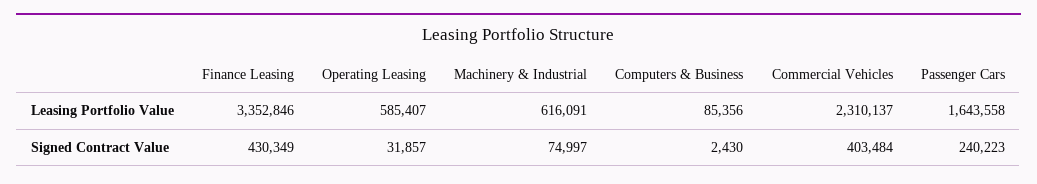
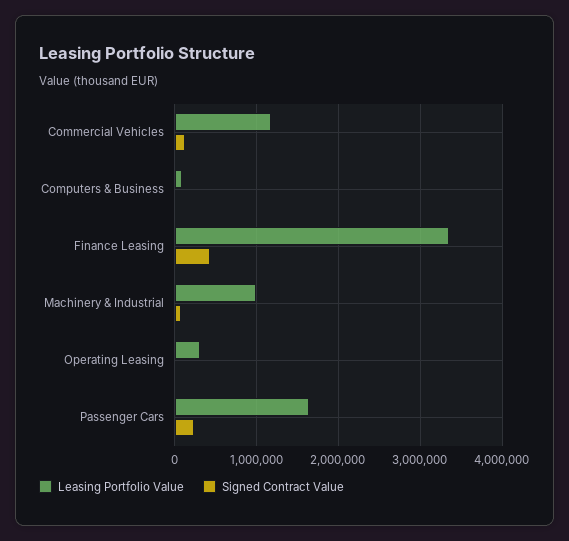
Leasing Portfolio Value, Operating Leasing: 585407 -> 300000
Leasing Portfolio Value, Machinery & Industrial: 616091 -> 1000000
Leasing Portfolio Value, Commercial Vehicles: 2310137 -> 1200000
Signed Contract Value, Commercial Vehicles: 403484 -> 100000

